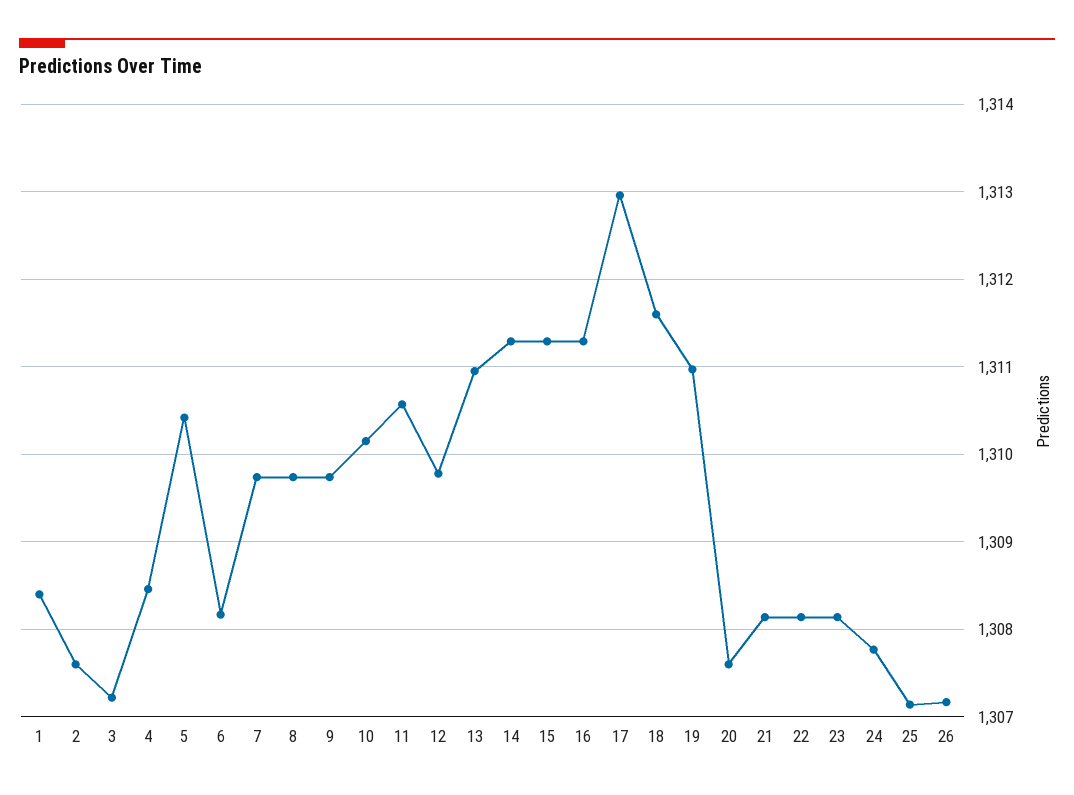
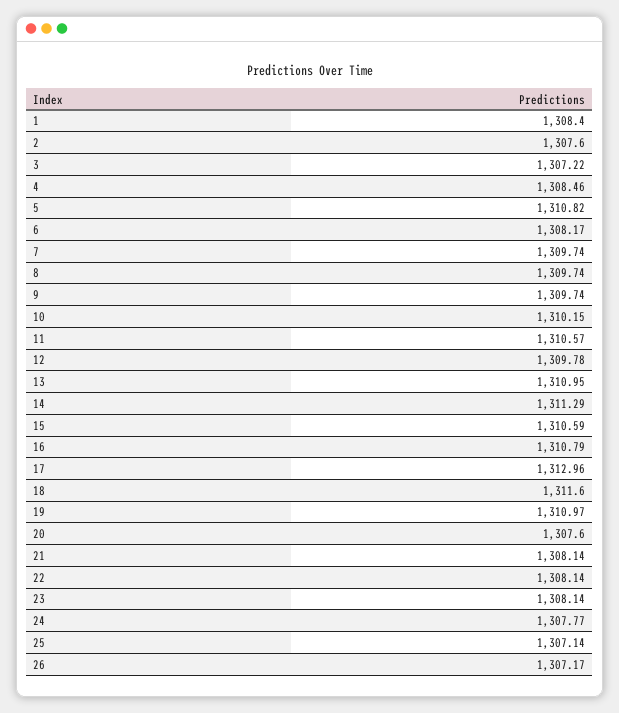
5: 1310.4 -> 1310.82
15: 1311.3 -> 1310.59
16: 1311.3 -> 1310.79

